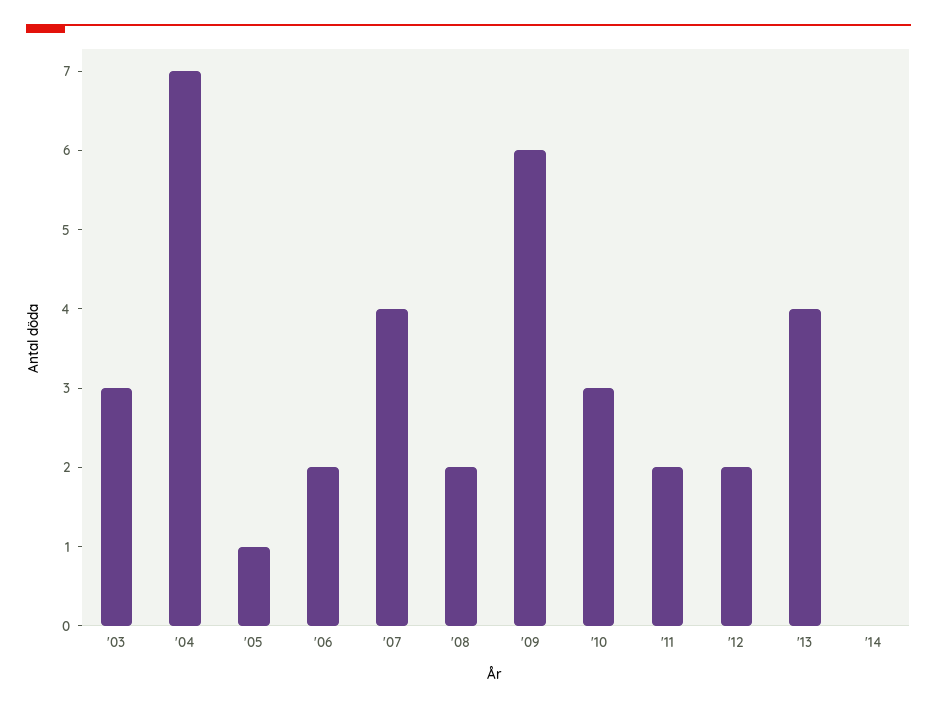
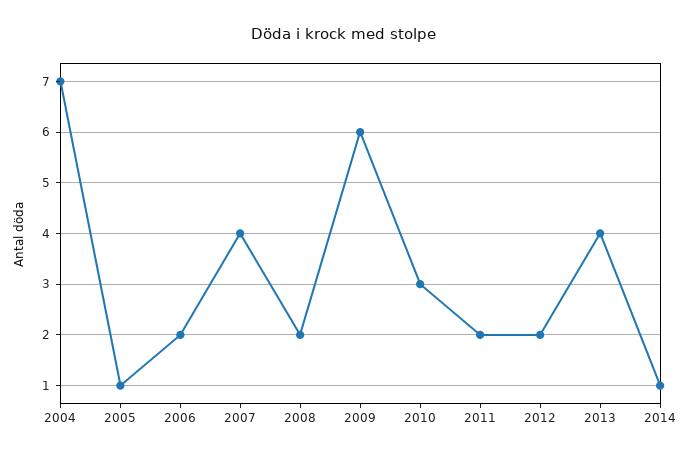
'03: 3 -> none
'14: 0 -> 1

